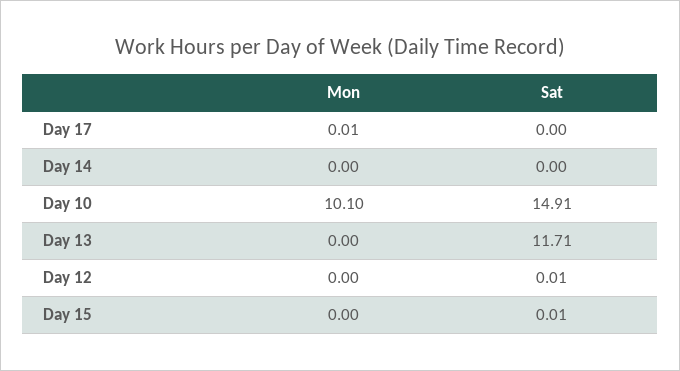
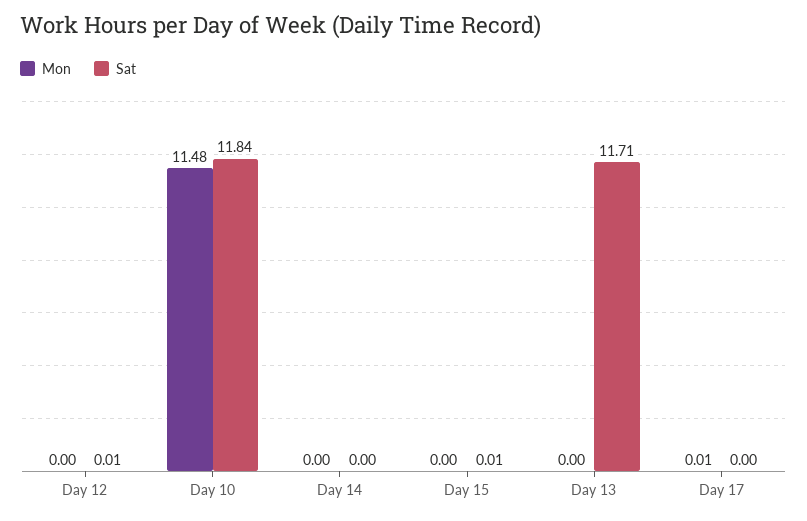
Mon, Day 10: 10.1 -> 11.48
Sat, Day 10: 14.91 -> 11.84

